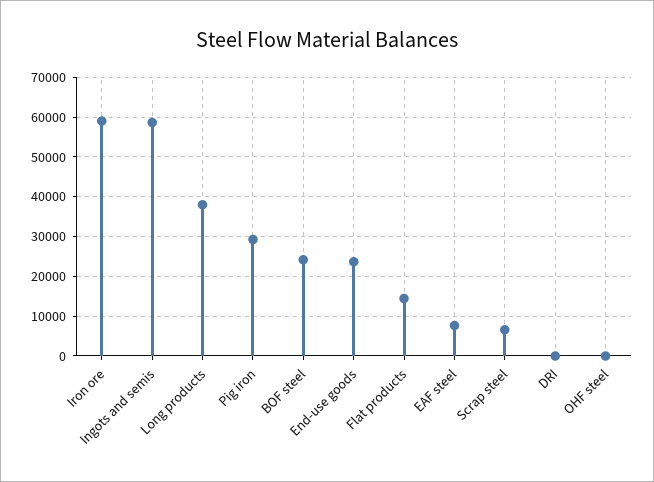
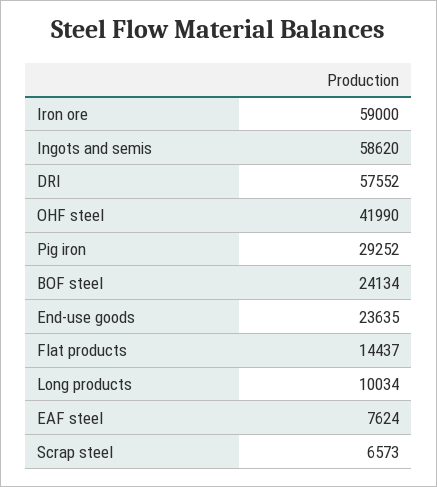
Long products: 38000 -> 10034
DRI: 0 -> 57552
OHF steel: 0 -> 41990

